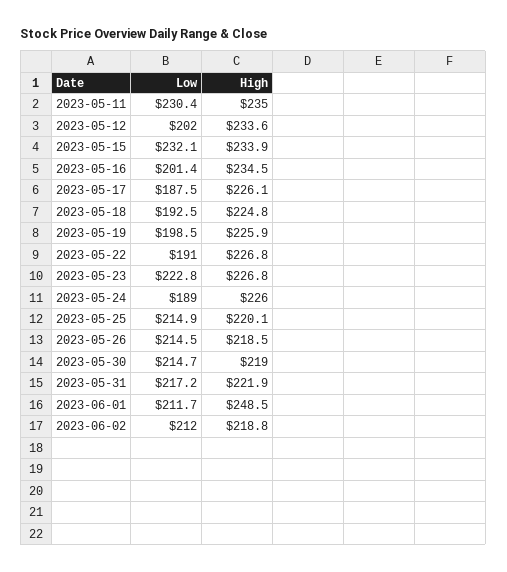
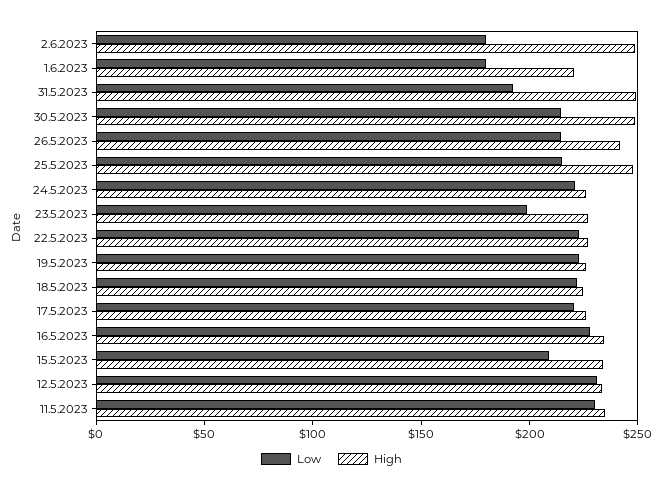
Low, 2023-05-12: 202 -> 230
Low, 2023-05-15: 232.1 -> 210
Low, 2023-05-16: 201.4 -> 230
Low, 2023-05-17: 187.5 -> 220
Low, 2023-05-18: 192.5 -> 220
Low, 2023-05-19: 198.5 -> 220
Low, 2023-05-22: 191 -> 220
Low, 2023-05-23: 222.8 -> 200
Low, 2023-05-24: 189 -> 220
High, 2023-05-25: 220.1 -> 250
High, 2023-05-26: 218.5 -> 240
High, 2023-05-30: 219 -> 250
Low, 2023-05-31: 217.2 -> 190
High, 2023-05-31: 221.9 -> 250
Low, 2023-06-01: 211.7 -> 180
High, 2023-06-01: 248.5 -> 220
Low, 2023-06-02: 212 -> 180
High, 2023-06-02: 218.8 -> 250

